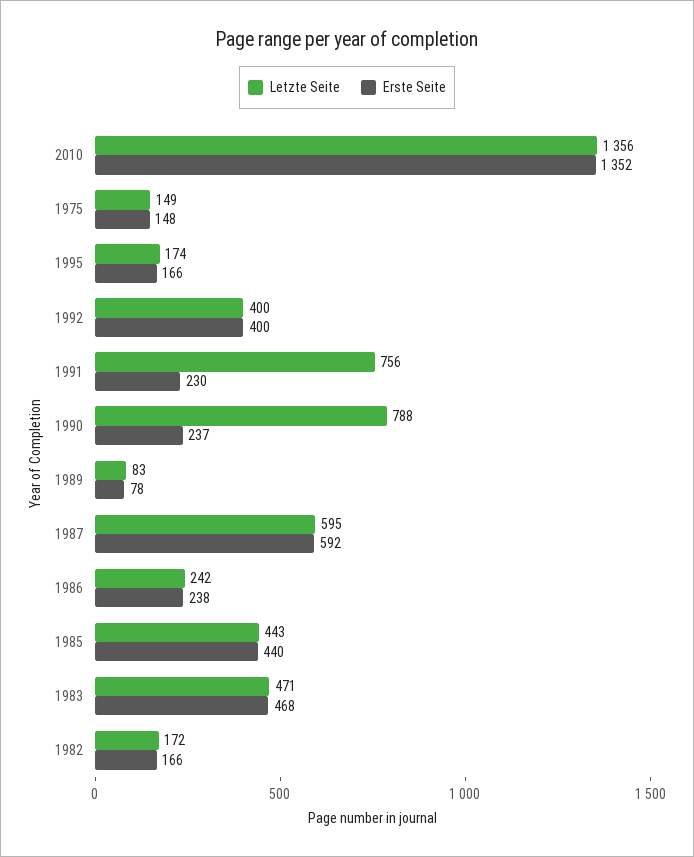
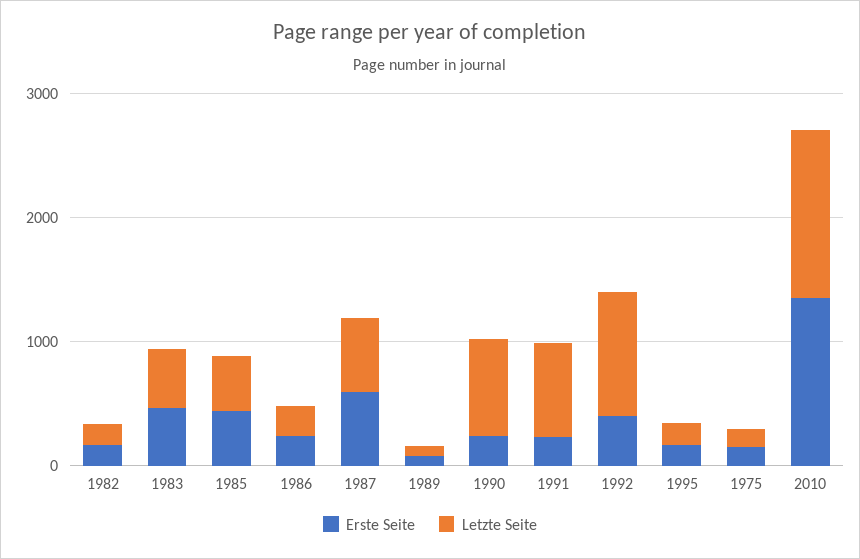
Letzte Seite, 1992: 400 -> 1000

